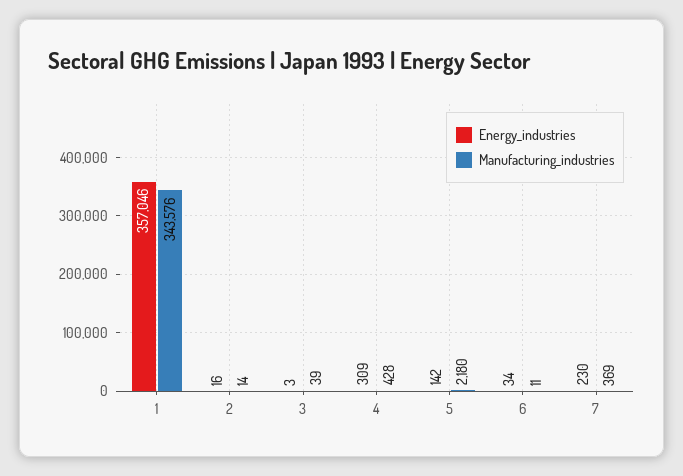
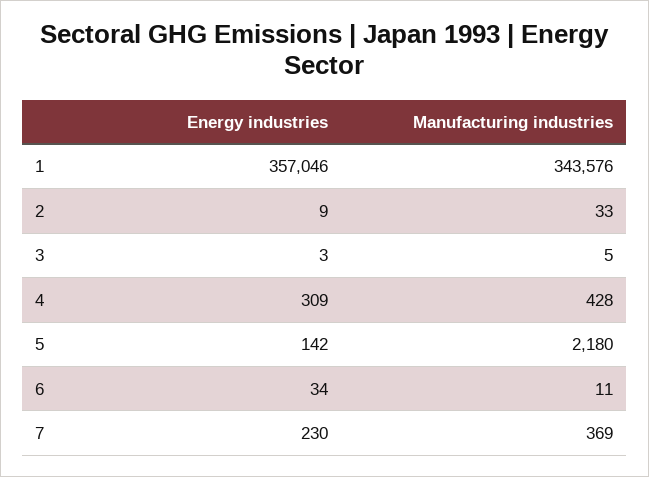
Energy_industries, 2: 16 -> 9
Manufacturing_industries, 2: 14 -> 33
Manufacturing_industries, 3: 39 -> 5

